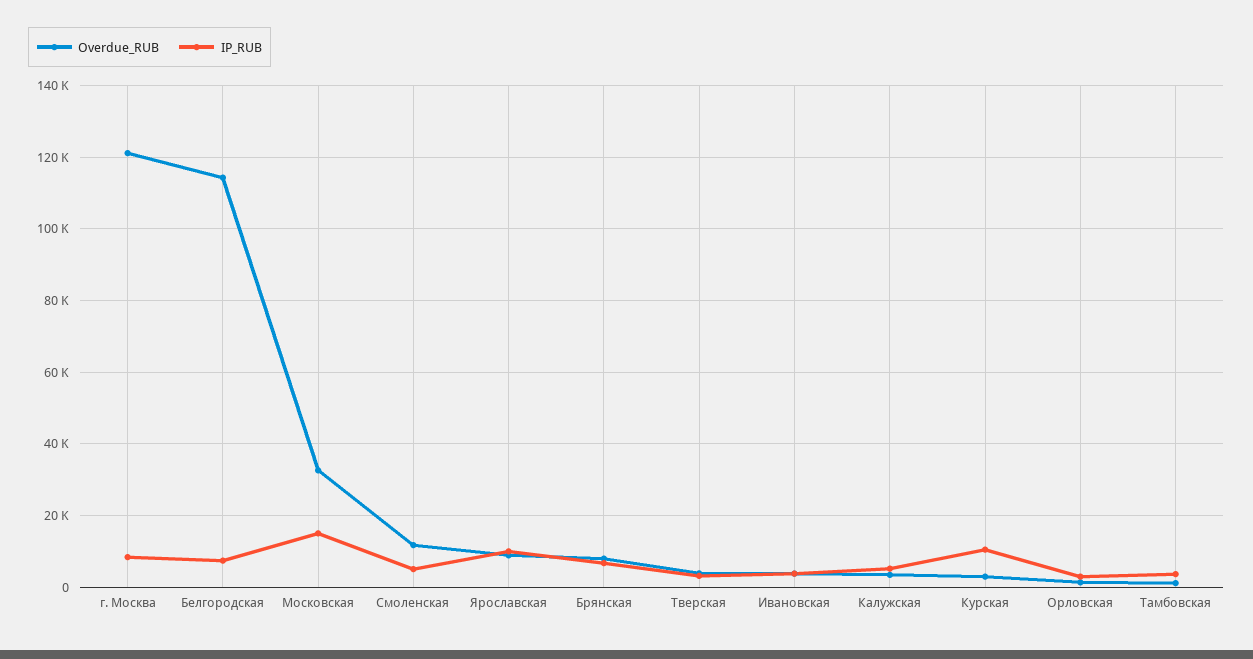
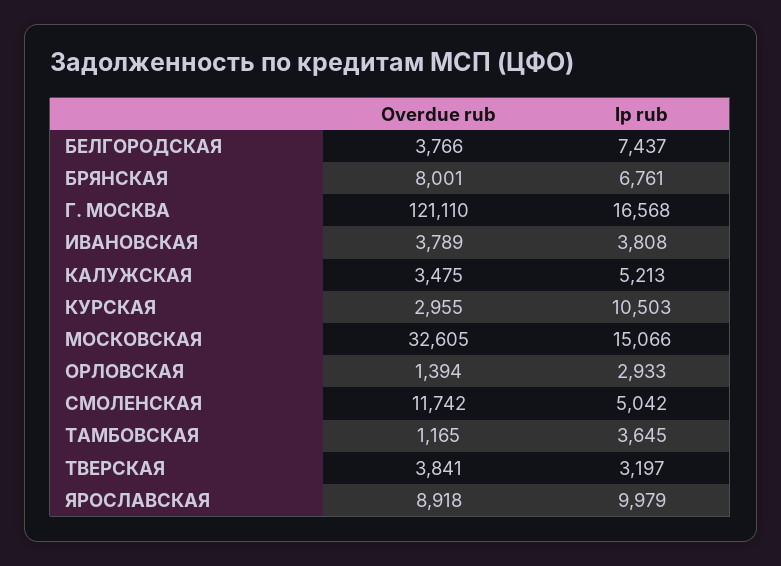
IP_RUB, г. Москва: 8000 -> 16568
Overdue_RUB, Белгородская: 114000 -> 3766

